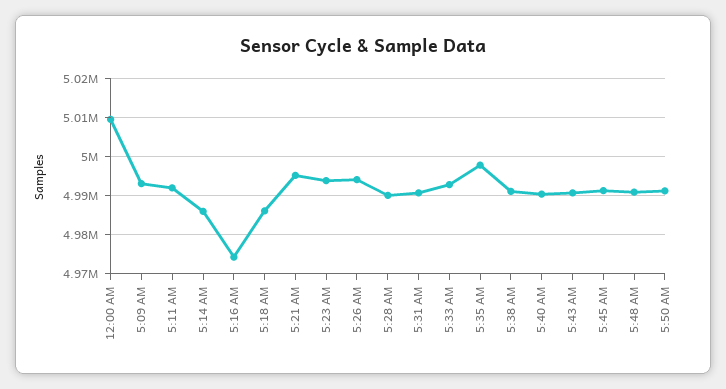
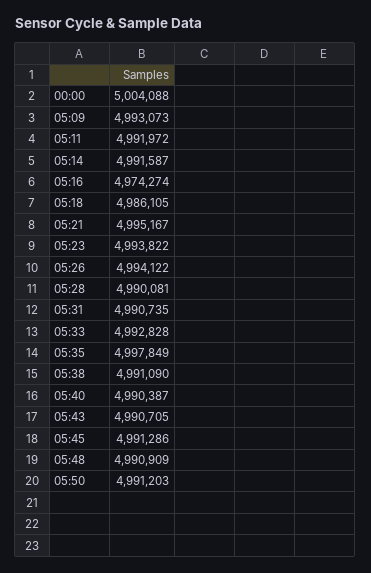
12:00 AM: 5010000 -> 5004088
5:14 AM: 4986000 -> 4991587

